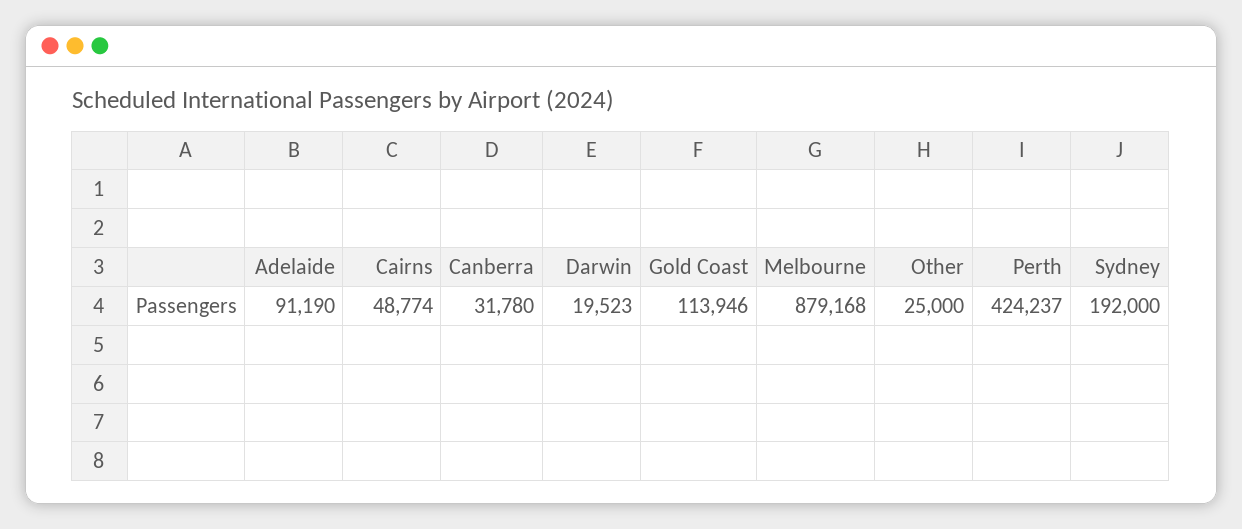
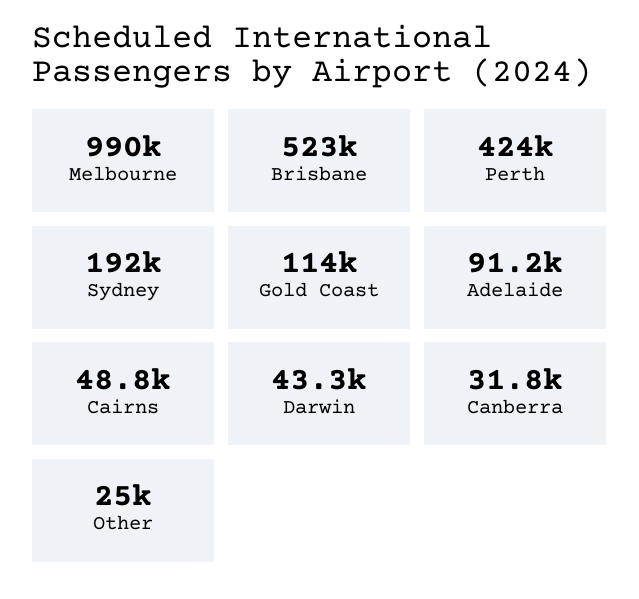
Darwin: 19523 -> 43300
Melbourne: 879168 -> 990000
Brisbane: none -> 523000

